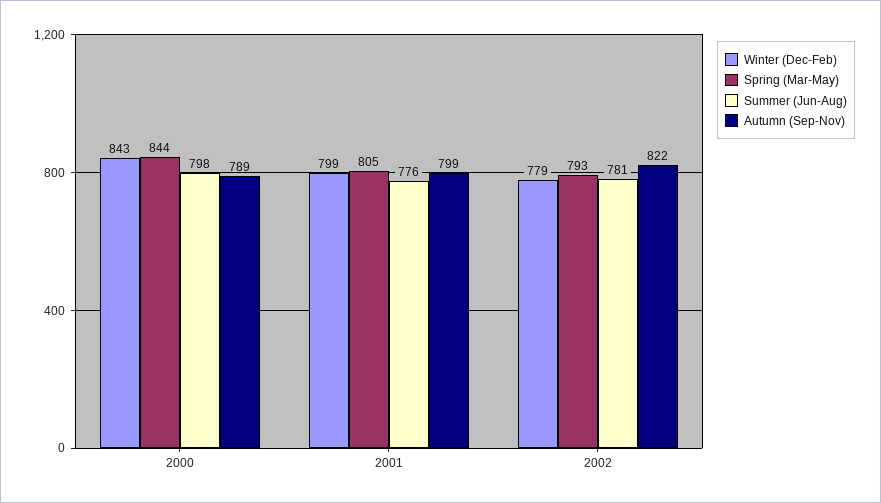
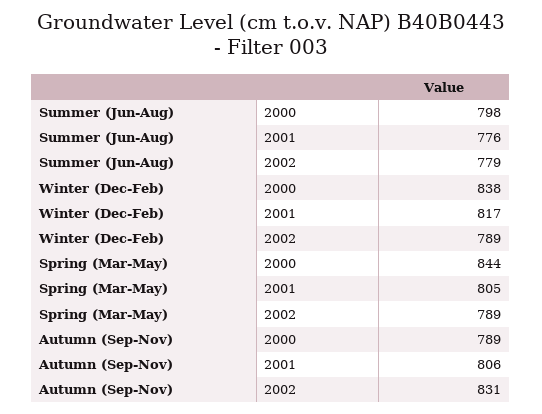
Winter (Dec-Feb), 2000: 843 -> 838
Winter (Dec-Feb), 2001: 799 -> 817
Autumn (Sep-Nov), 2001: 799 -> 806
Winter (Dec-Feb), 2002: 779 -> 789
Spring (Mar-May), 2002: 793 -> 789
Summer (Jun-Aug), 2002: 781 -> 779
Autumn (Sep-Nov), 2002: 822 -> 831

